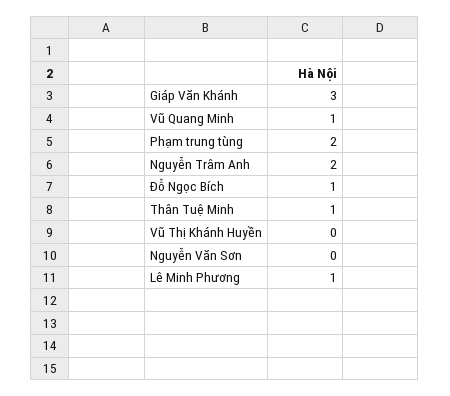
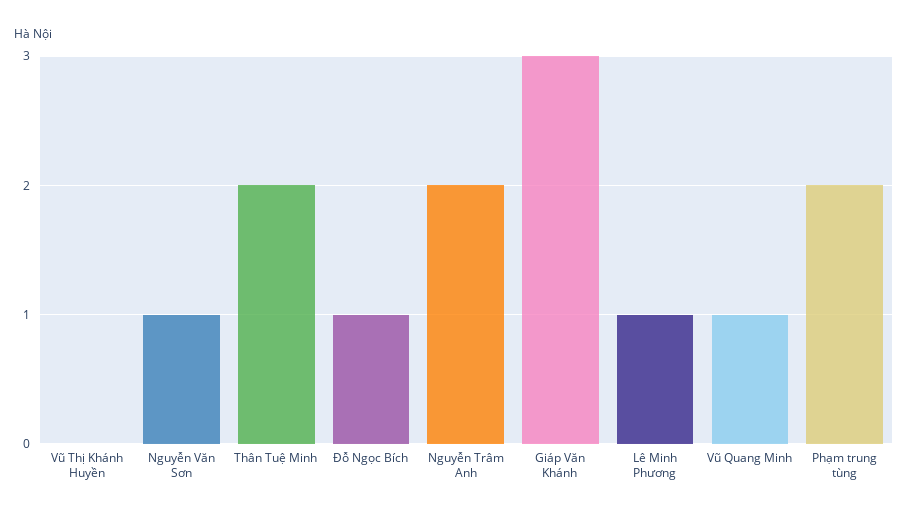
Thân Tuệ Minh: 1 -> 2
Nguyễn Văn Sơn: 0 -> 1

